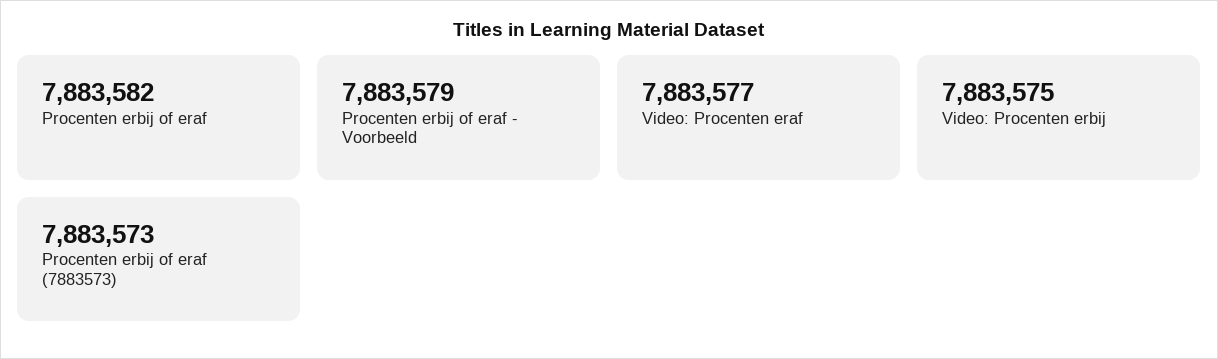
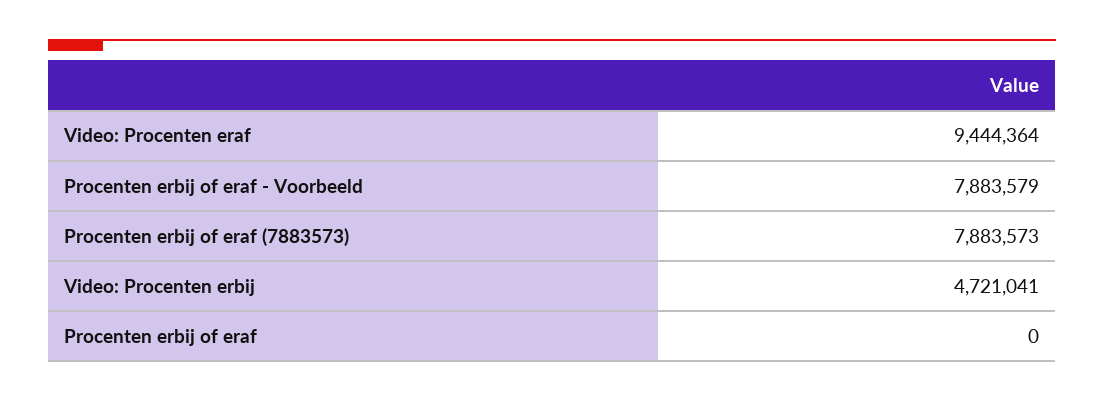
Procenten erbij of eraf: 7883582 -> 0
Video: Procenten eraf: 7883577 -> 9444364
Video: Procenten erbij: 7883575 -> 4721041

